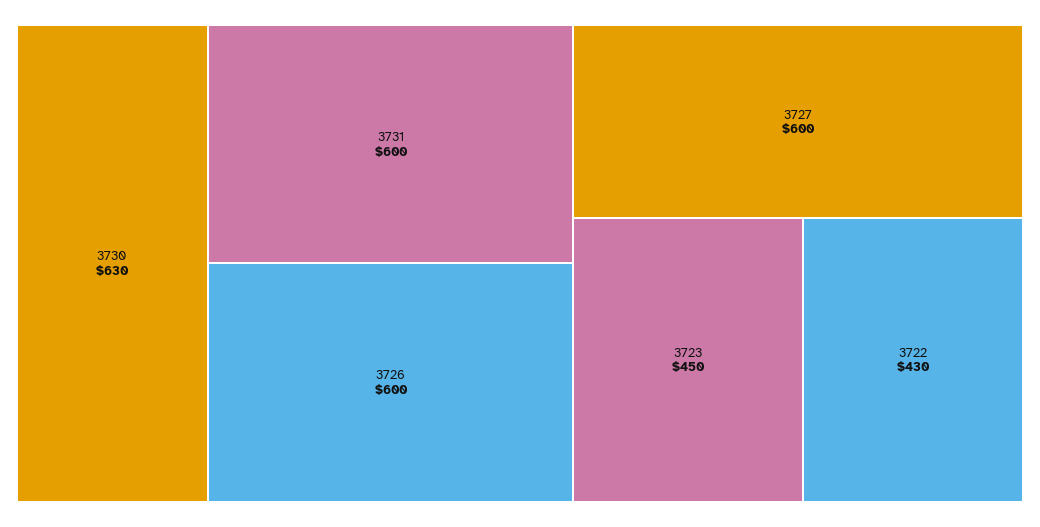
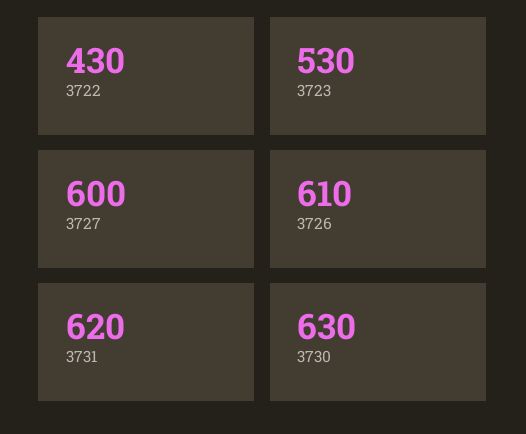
3731: 600 -> 620
3726: 600 -> 610
3723: 450 -> 530

